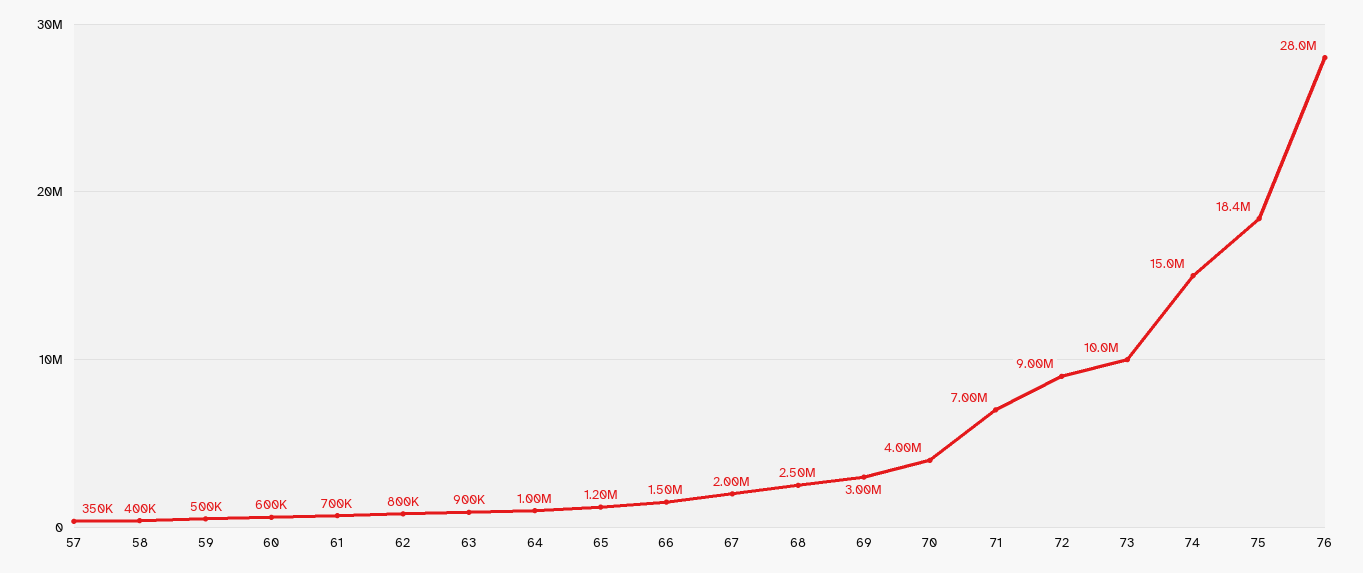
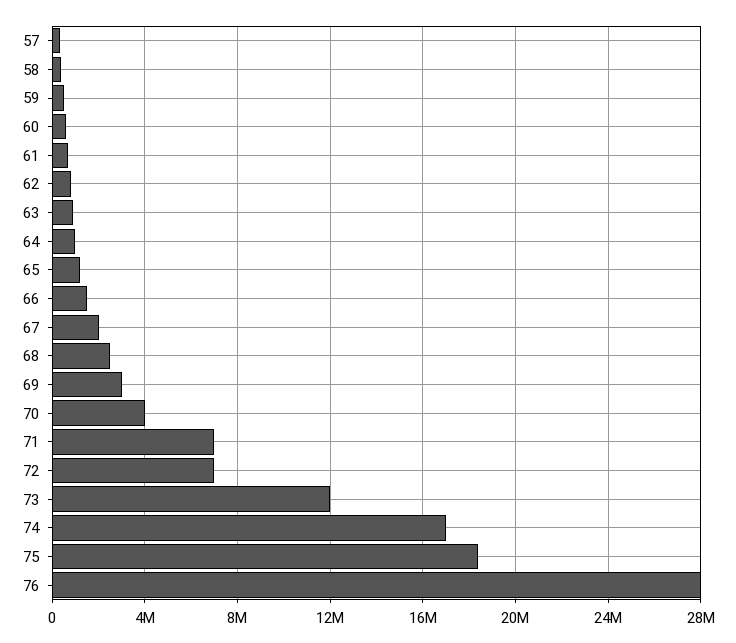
72: 9000000 -> 7000000
73: 10000000 -> 12000000
74: 15000000 -> 17000000

